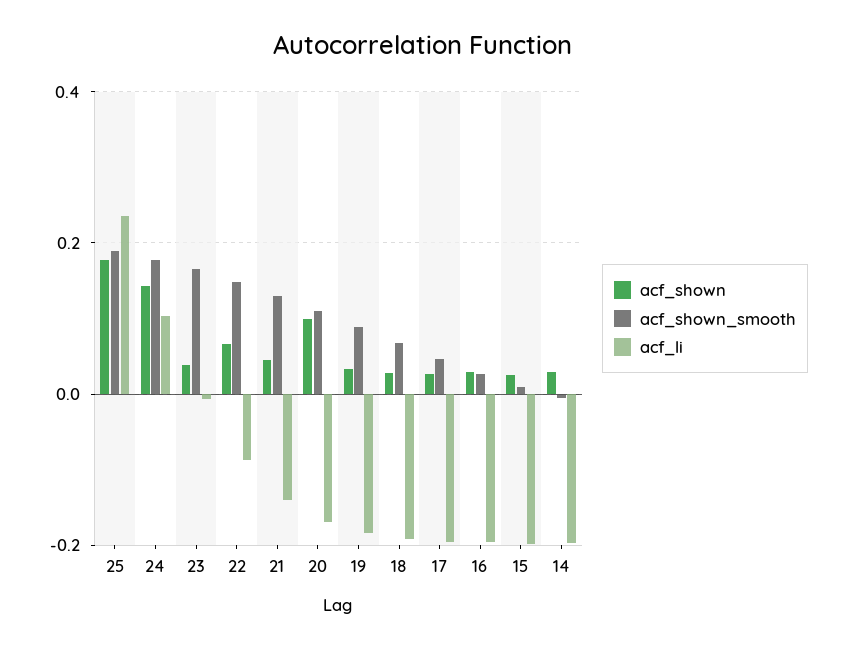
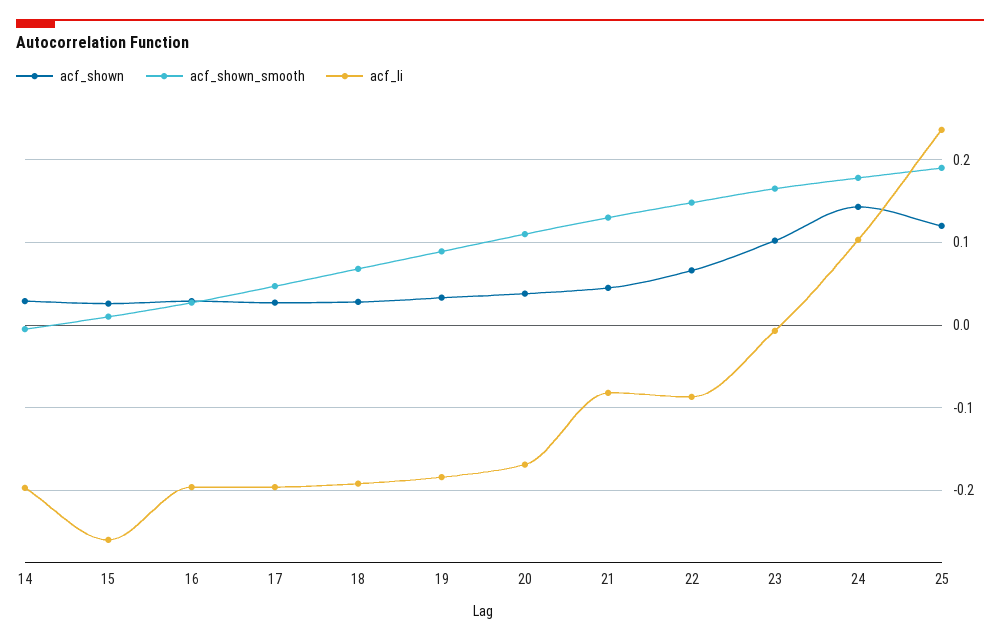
acf_shown, 25: 0.18 -> 0.12
acf_shown, 23: 0.04 -> 0.1
acf_li, 21: -0.14 -> -0.08
acf_shown, 20: 0.1 -> 0.04
acf_li, 15: -0.2 -> -0.26

